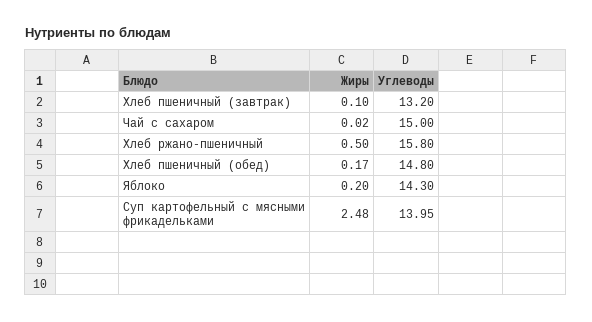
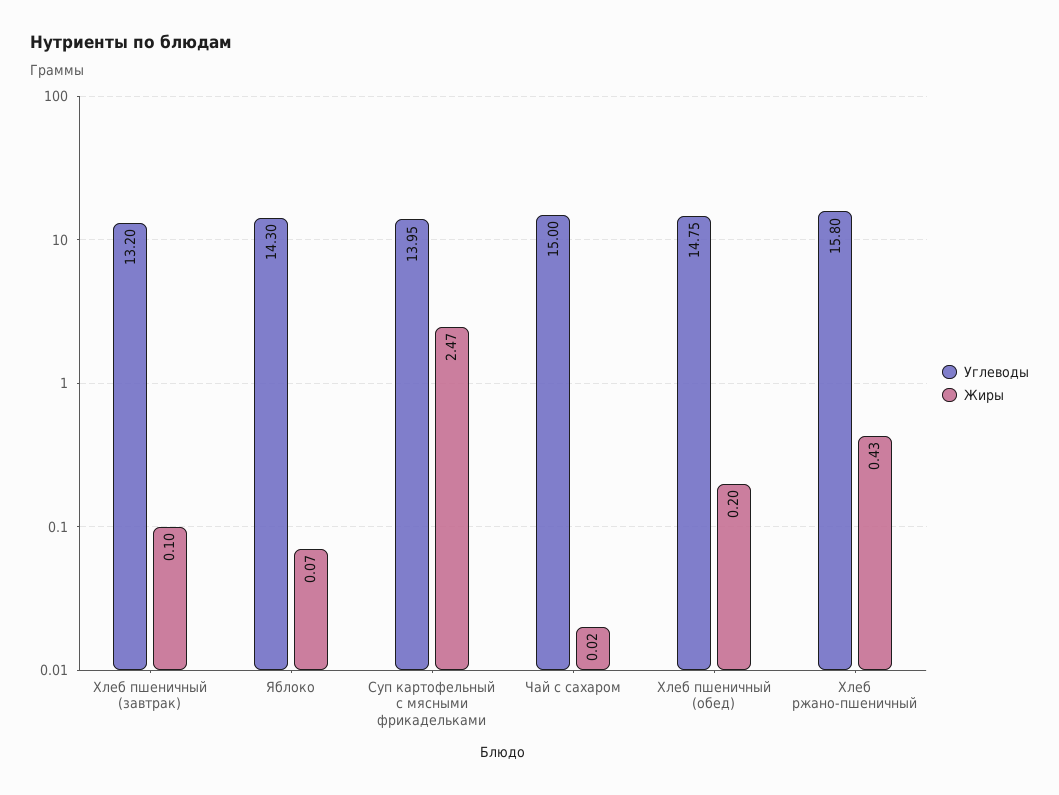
Жиры, Хлеб ржано-пшеничный: 0.5 -> 0.43
Жиры, Хлеб пшеничный (обед): 0.17 -> 0.2
Углеводы, Хлеб пшеничный (обед): 14.8 -> 14.75
Жиры, Яблоко: 0.2 -> 0.07
Жиры, Суп картофельный с мясными фрикадельками: 2.48 -> 2.47

